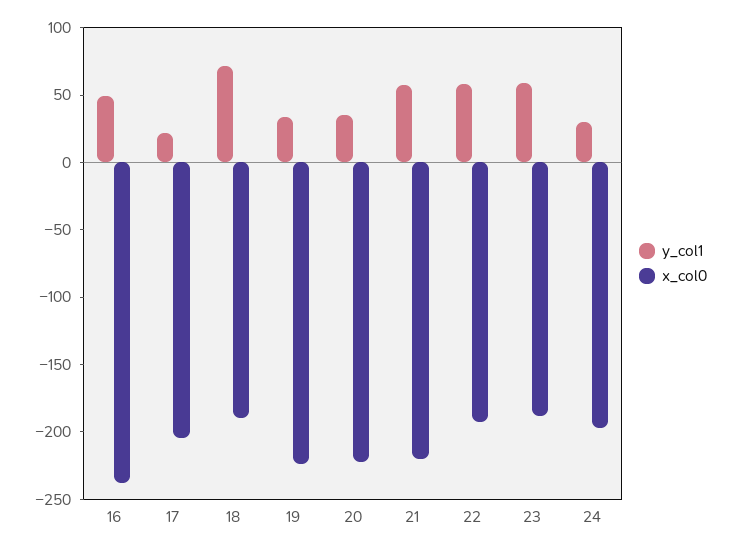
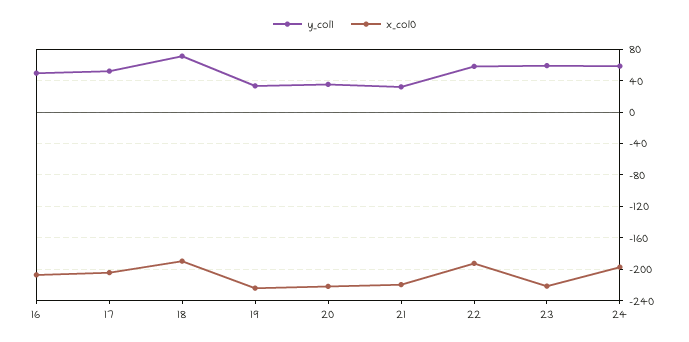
x_col0, 16: -240 -> -210
y_col1, 17: 20 -> 50
y_col1, 21: 60 -> 30
x_col0, 23: -190 -> -220
y_col1, 24: 30 -> 60

